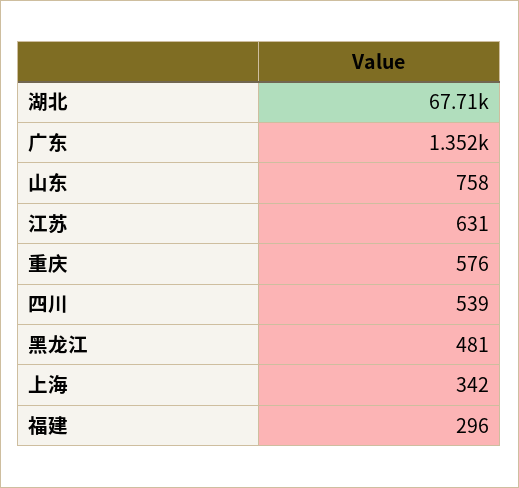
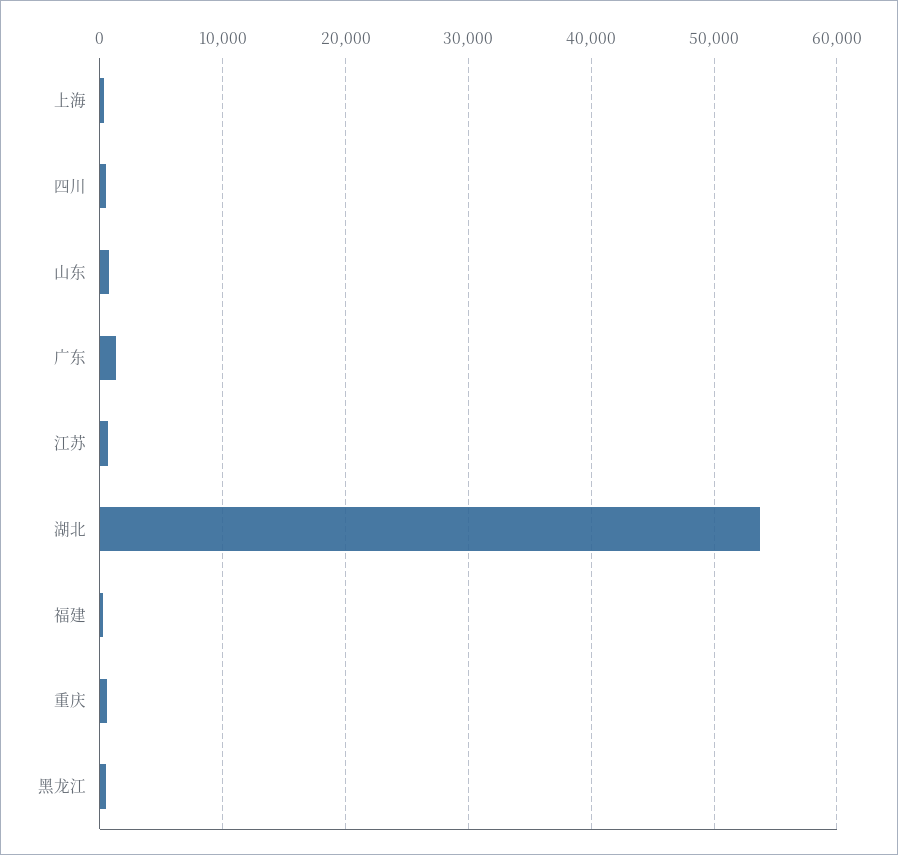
湖北: 67710 -> 54000

